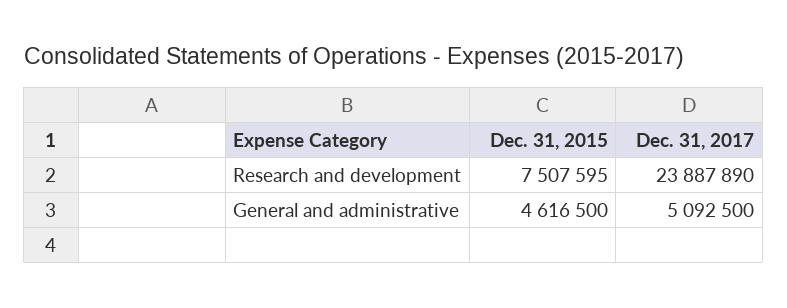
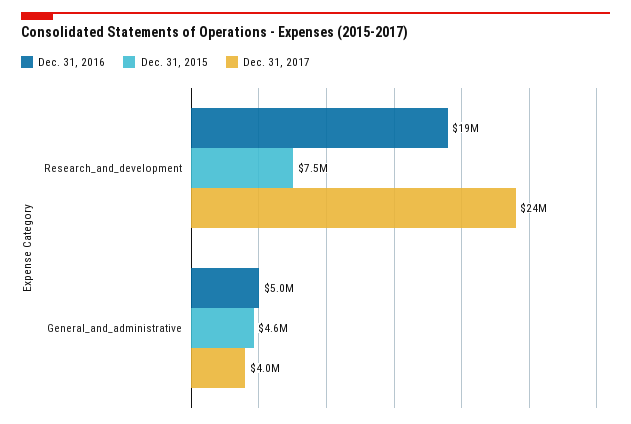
Dec. 31, 2017, General and administrative: 5092500 -> 4000000
Dec. 31, 2016, Research and development: none -> 19000000
Dec. 31, 2016, General and administrative: none -> 5000000

